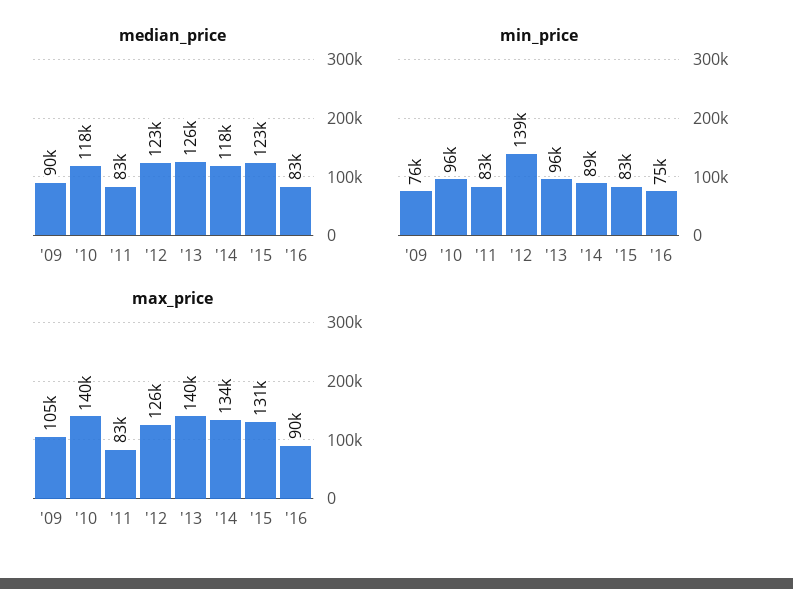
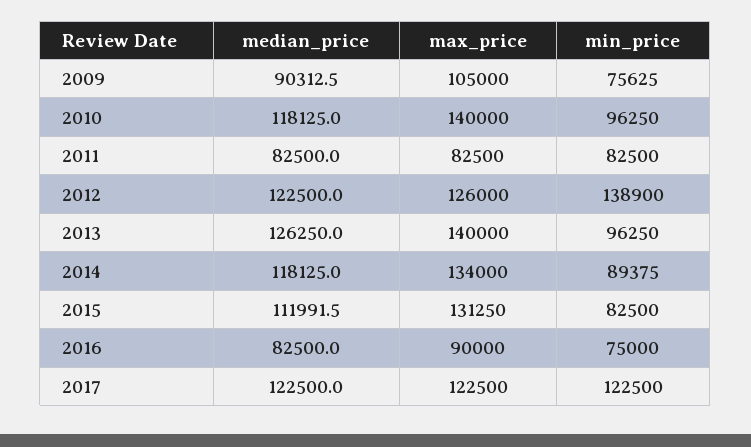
median_price, '15: 123000 -> 111991.5
median_price, 2017: none -> 122500
max_price, 2017: none -> 122500
min_price, 2017: none -> 122500

